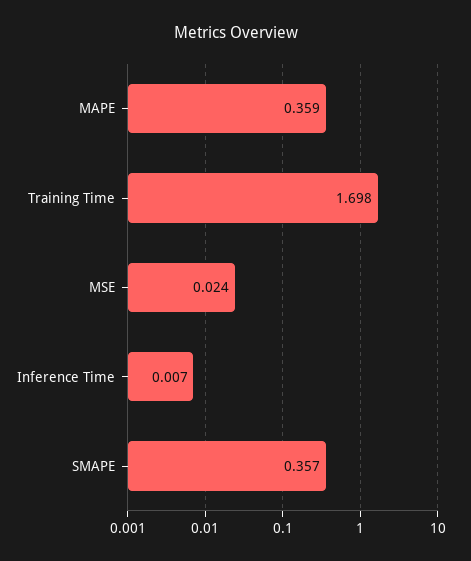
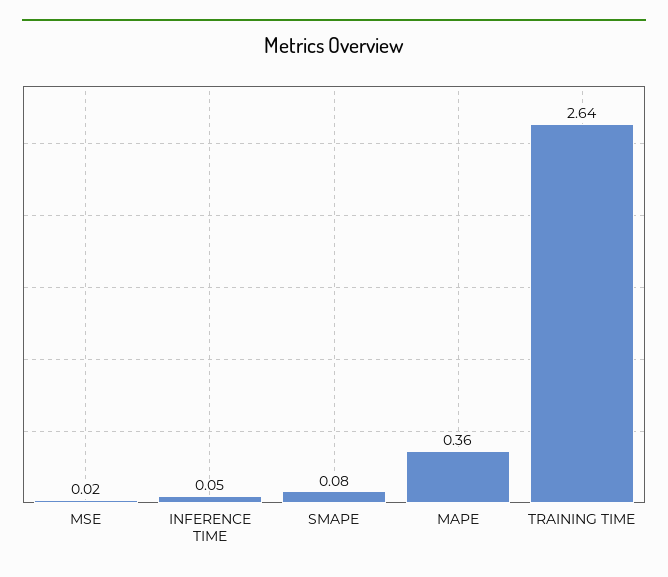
Training Time: 1.698 -> 2.64
Inference Time: 0.007 -> 0.05
SMAPE: 0.357 -> 0.08

